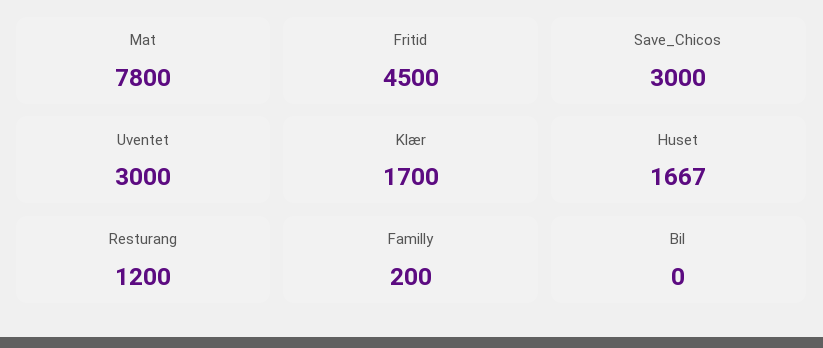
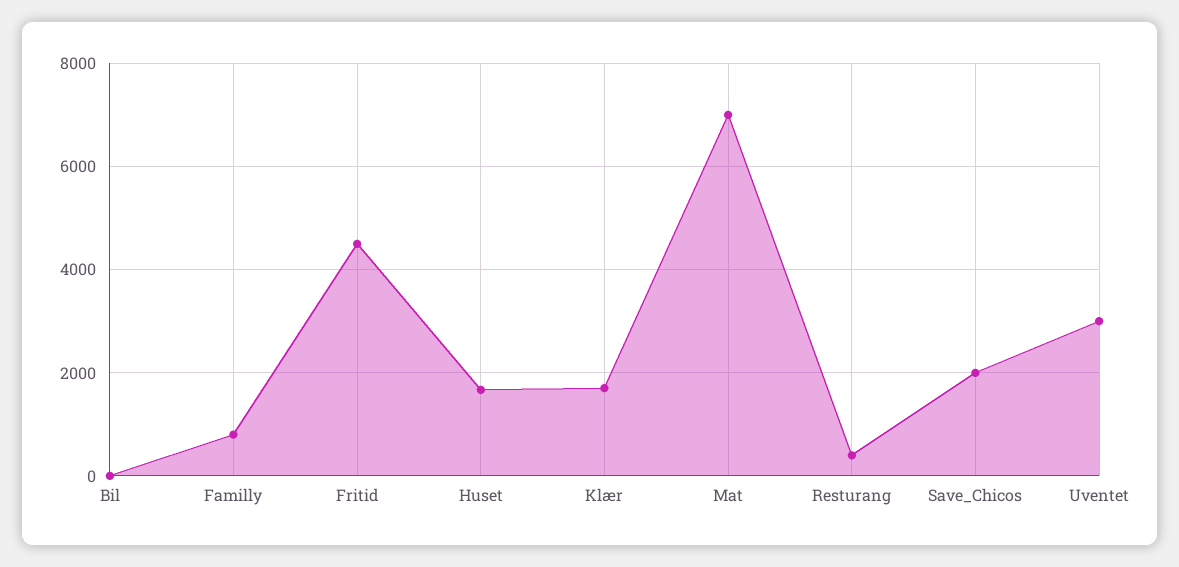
Mat: 7800 -> 7000
Save_Chicos: 3000 -> 2000
Resturang: 1200 -> 400
Familly: 200 -> 800

